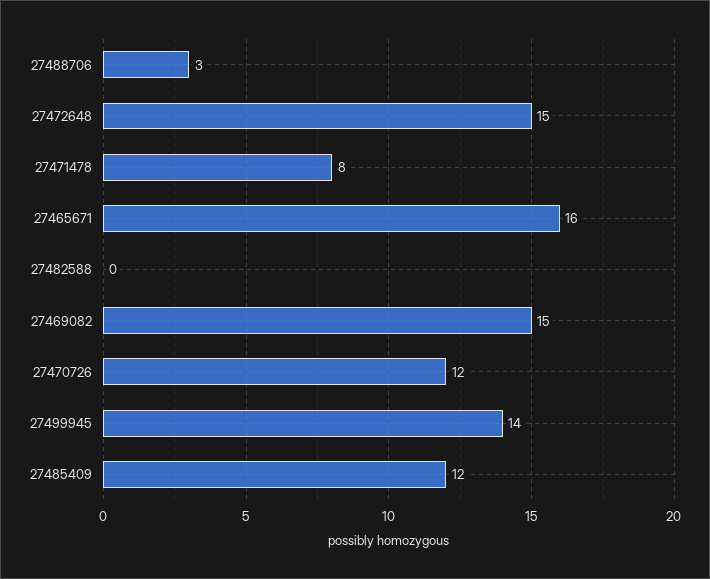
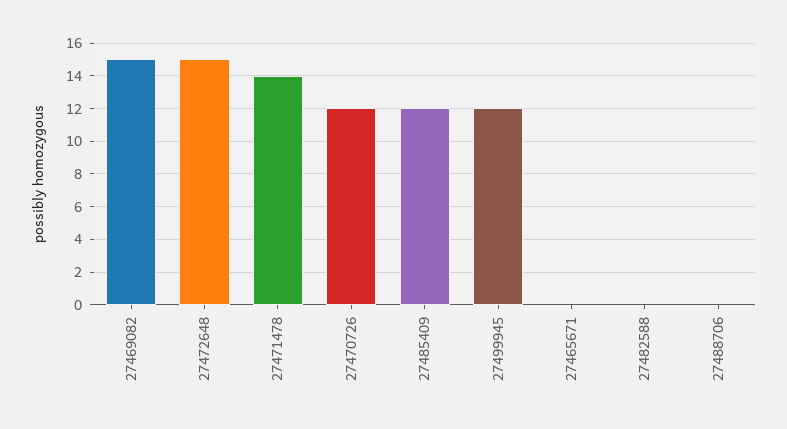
27488706: 3 -> 0
27471478: 8 -> 14
27465671: 16 -> 0
27499945: 14 -> 12

